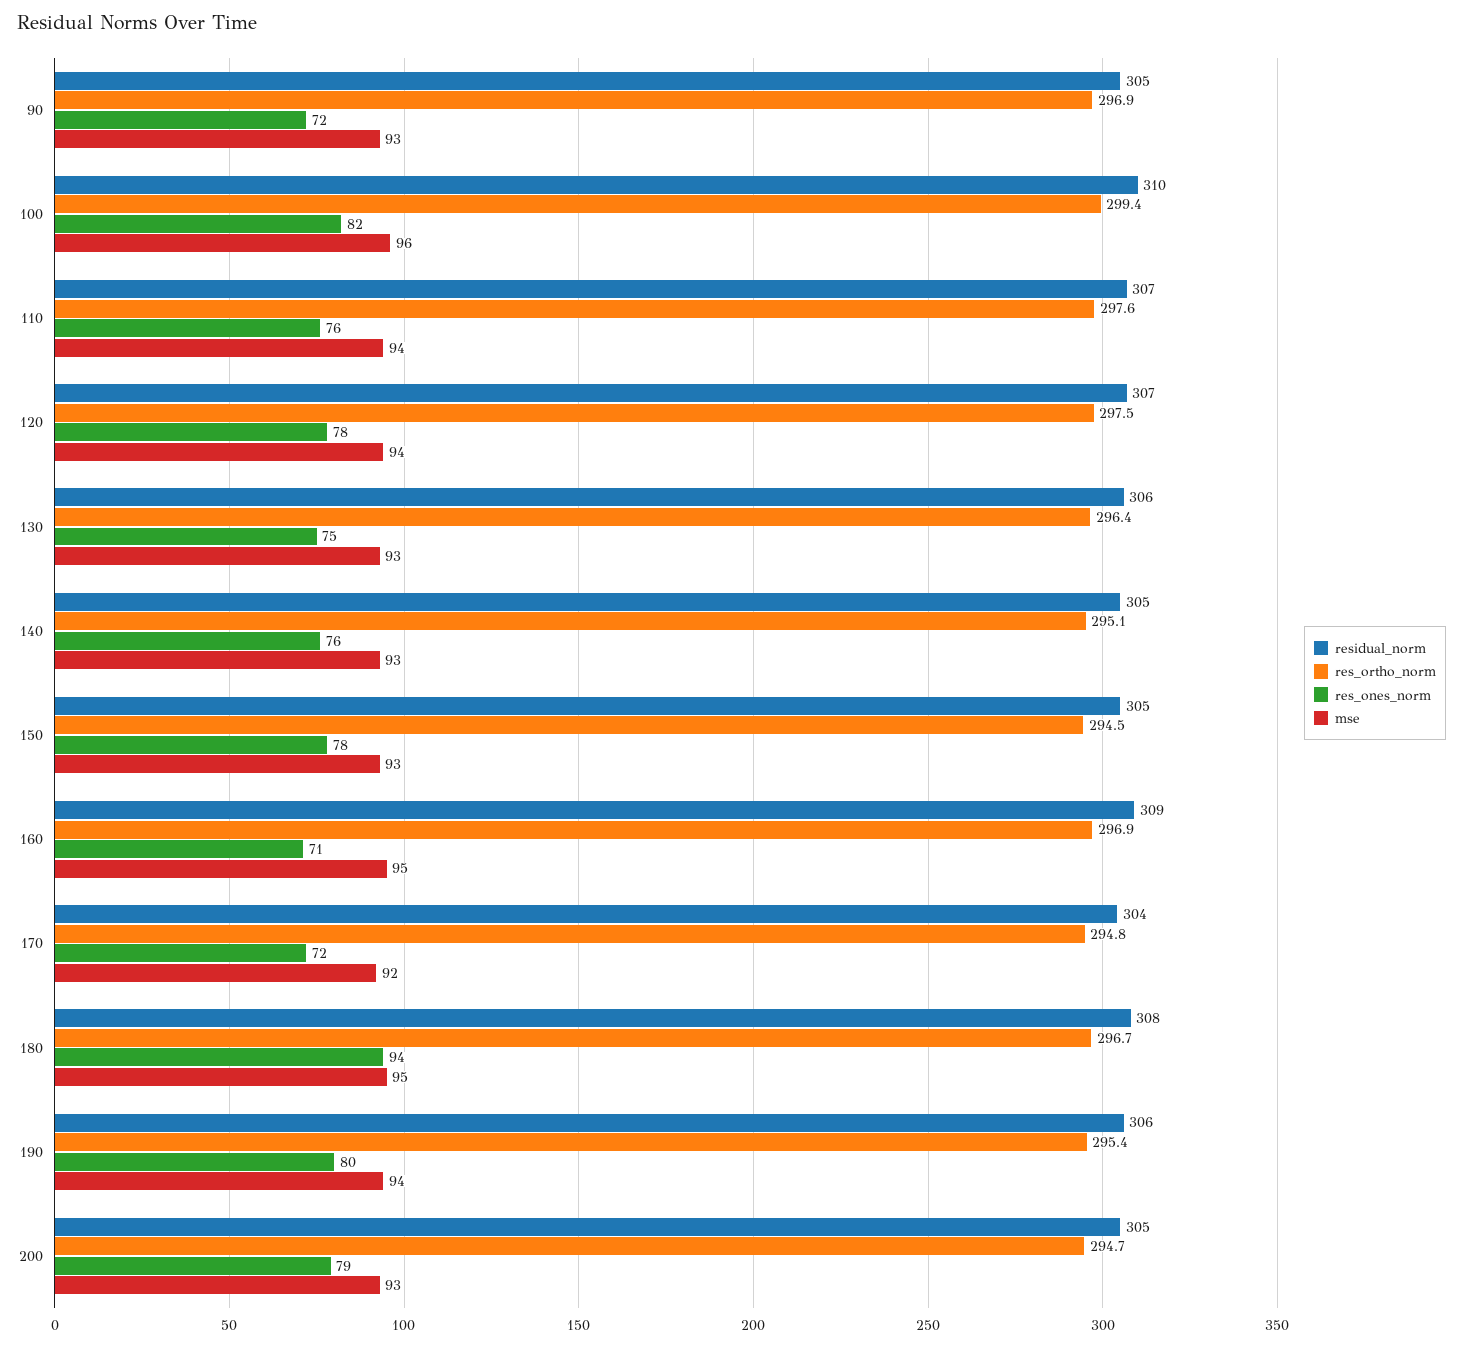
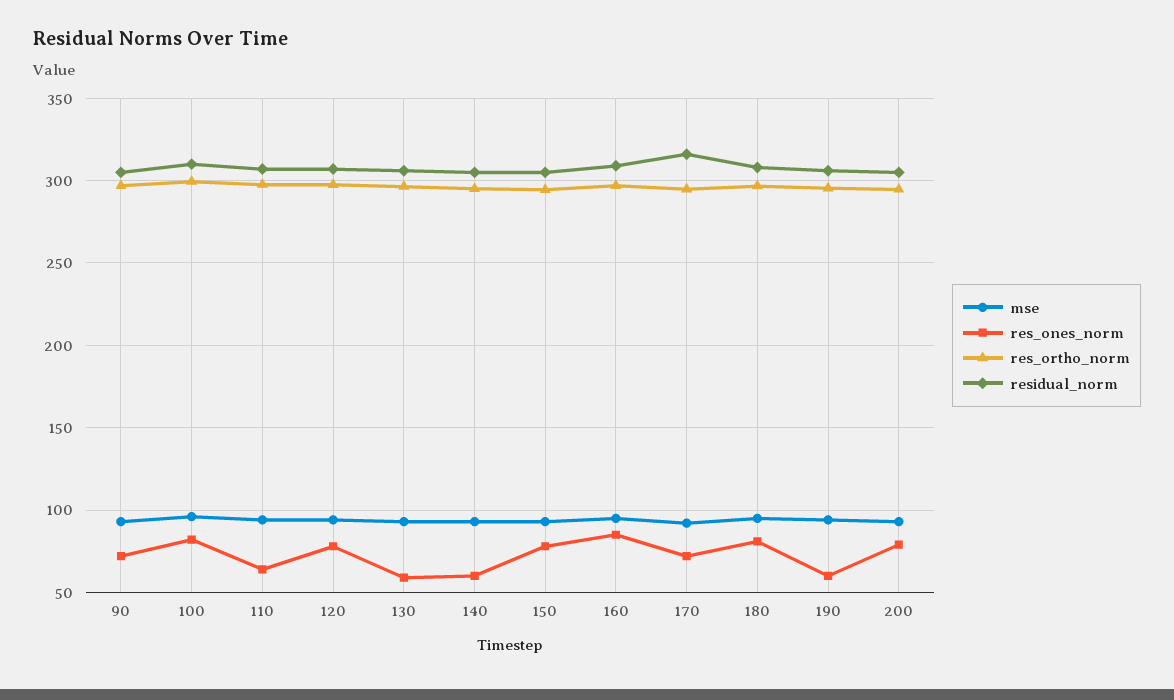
res_ones_norm, 110: 76 -> 65
res_ones_norm, 130: 75 -> 60
res_ones_norm, 140: 76 -> 60
res_ones_norm, 160: 71 -> 85
residual_norm, 170: 304 -> 315
res_ones_norm, 180: 94 -> 80
res_ones_norm, 190: 80 -> 60

